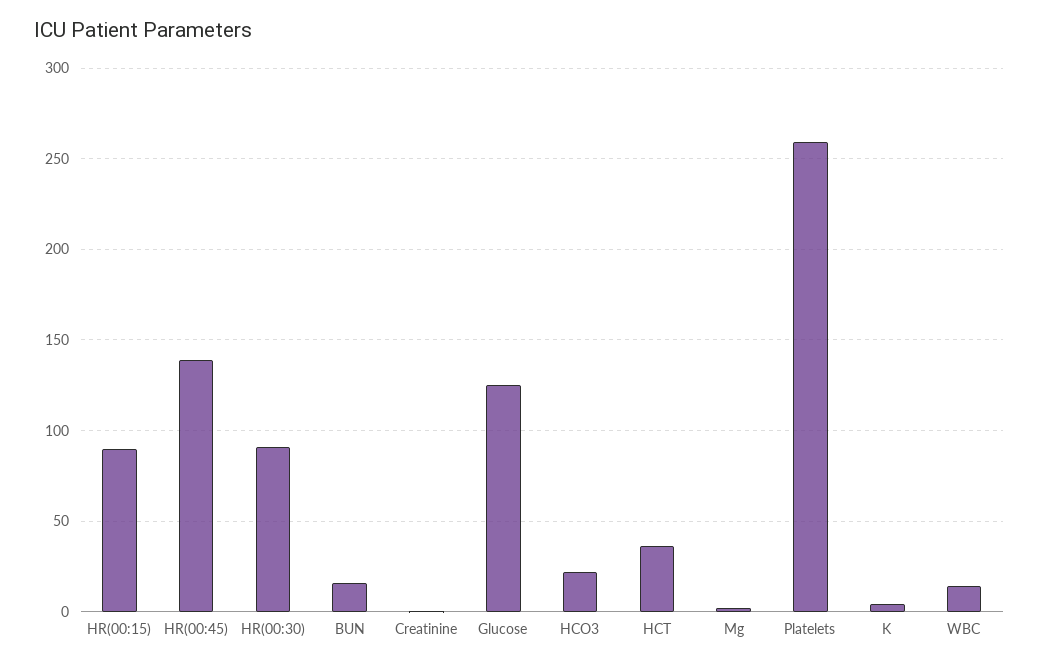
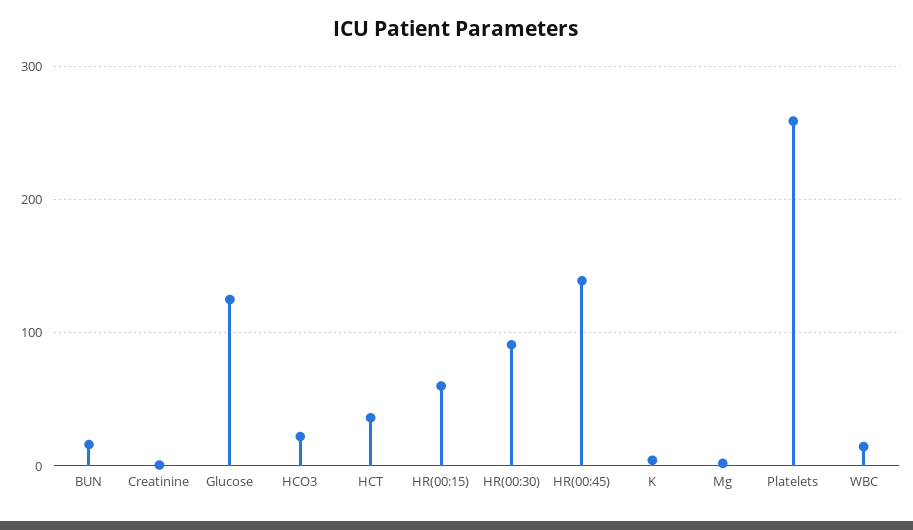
HR(00:15): 90 -> 60

